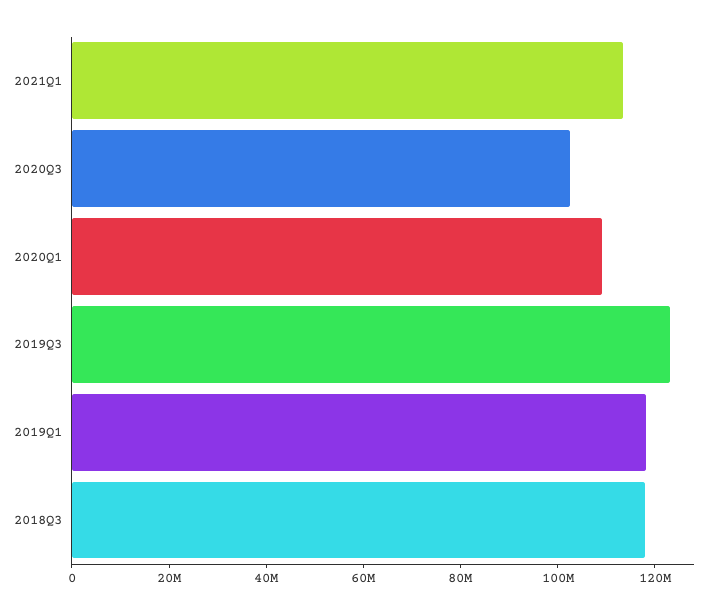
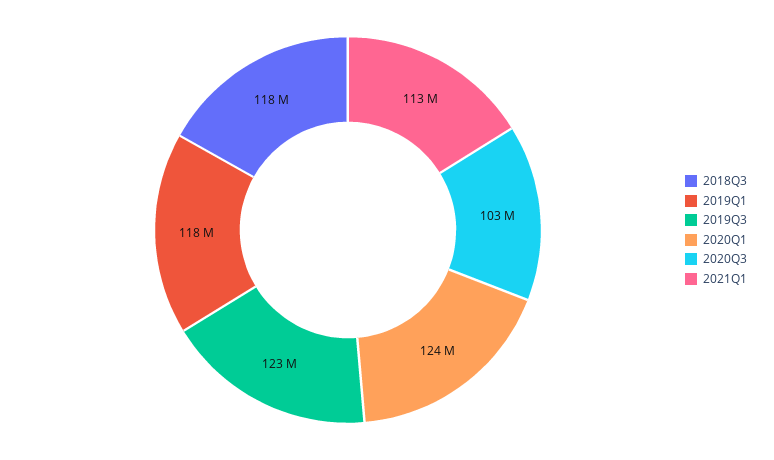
2020Q1: 110000000 -> 124000000

